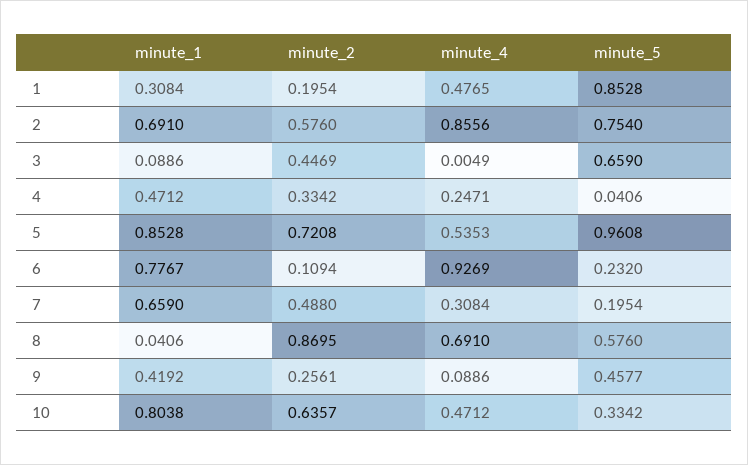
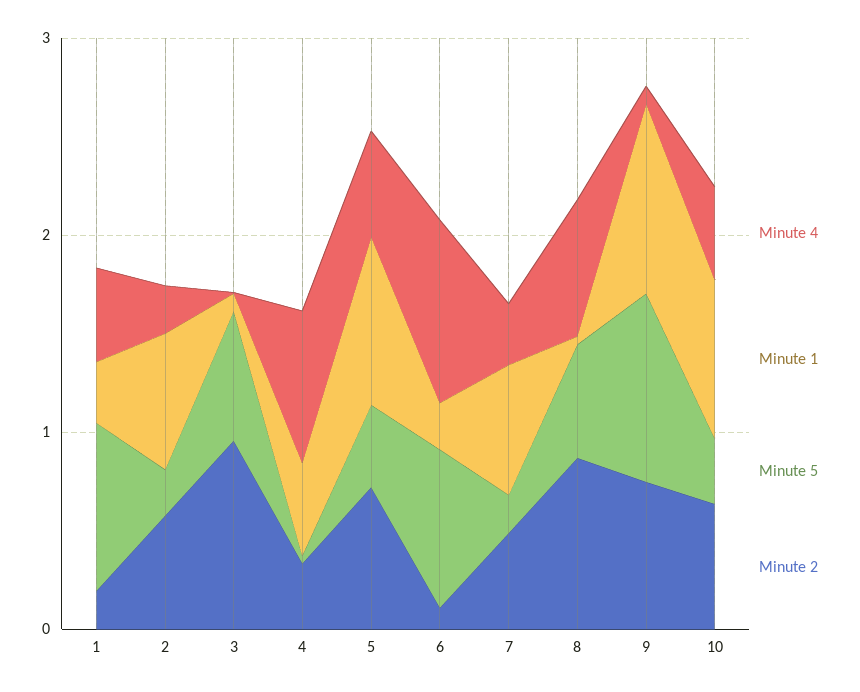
minute_4, 2: 0.8556 -> 0.2
minute_5, 2: 0.754 -> 0.2
minute_2, 3: 0.4469 -> 1
minute_4, 4: 0.2471 -> 0.8
minute_5, 5: 0.9608 -> 0.4
minute_1, 6: 0.7767 -> 0.2
minute_5, 6: 0.232 -> 0.8
minute_1, 9: 0.4192 -> 1
minute_2, 9: 0.2561 -> 0.8
minute_5, 9: 0.4577 -> 1

